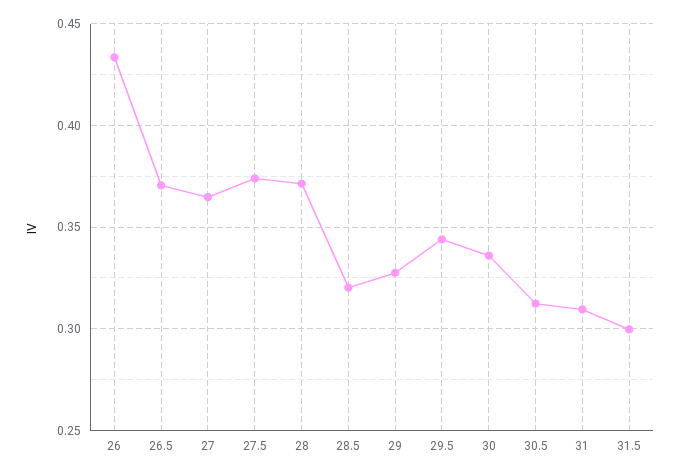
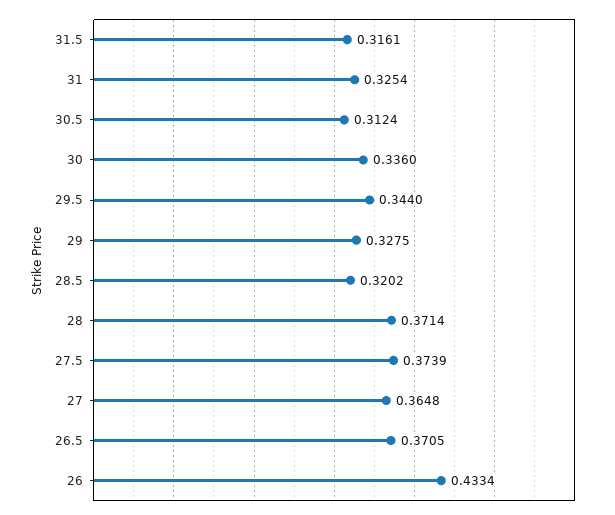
31: 0.31 -> 0.3254
31.5: 0.3 -> 0.3161

